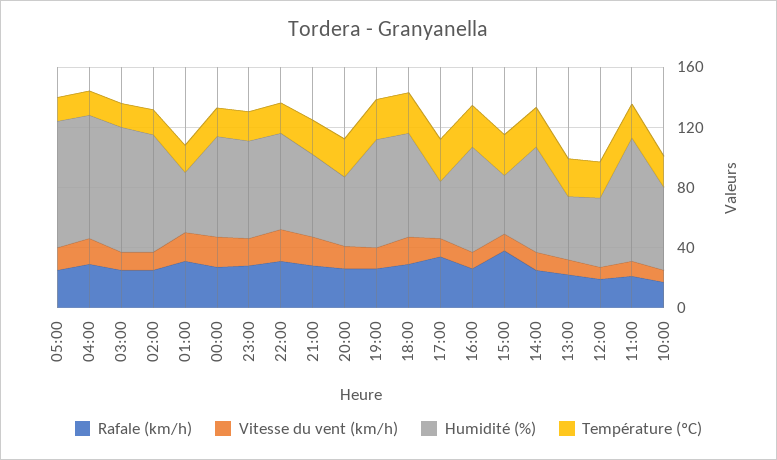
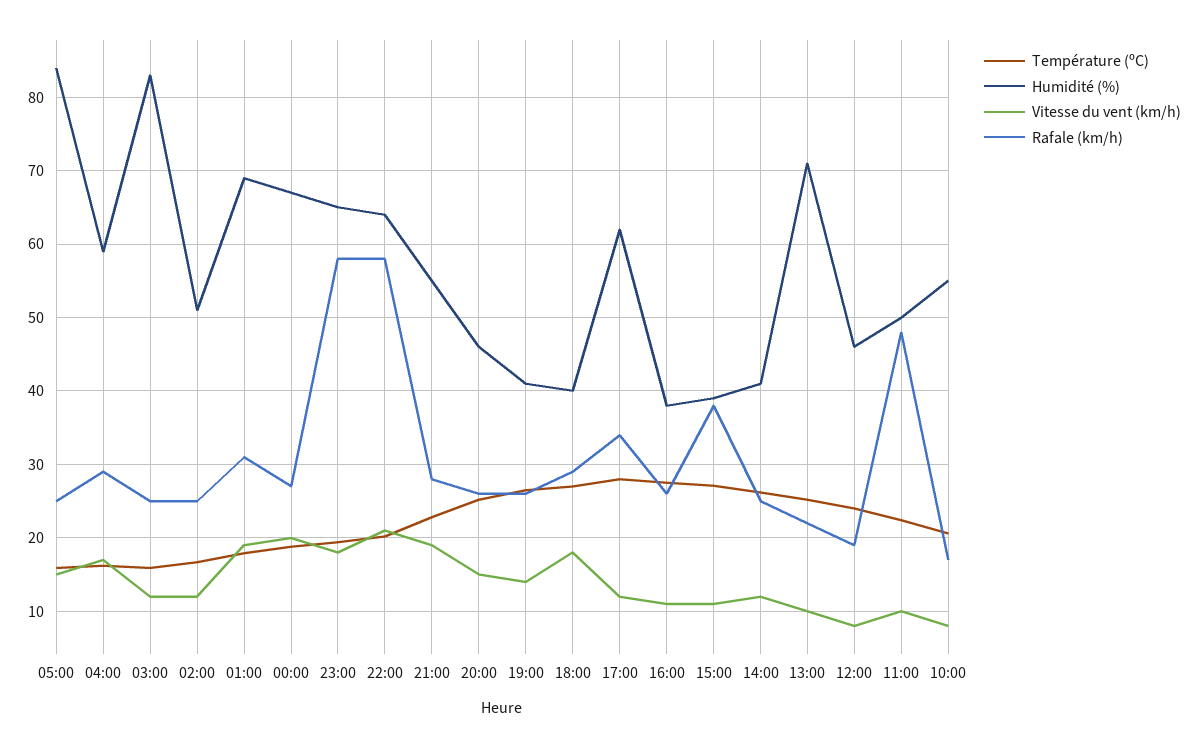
Humidité (%), 04:00: 80 -> 59
Humidité (%), 02:00: 80 -> 51
Humidité (%), 01:00: 40 -> 69
Rafale (km/h), 23:00: 30 -> 58
Rafale (km/h), 22:00: 30 -> 58
Humidité (%), 19:00: 70 -> 41
Humidité (%), 18:00: 70 -> 40
Humidité (%), 17:00: 40 -> 62
Humidité (%), 16:00: 70 -> 38
Humidité (%), 14:00: 70 -> 41
Humidité (%), 13:00: 40 -> 71
Rafale (km/h), 11:00: 20 -> 48
Humidité (%), 11:00: 80 -> 50

